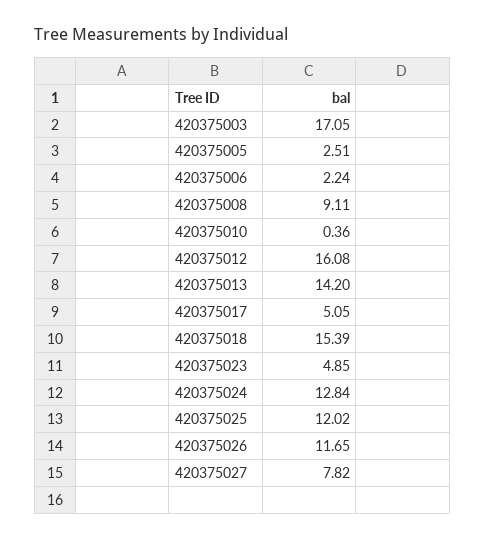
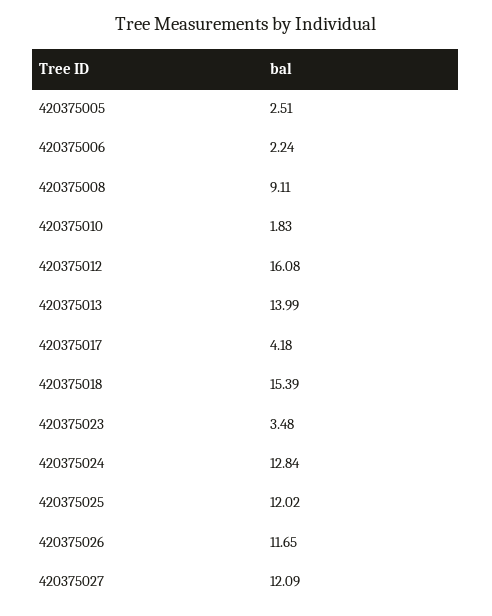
420375003: 17.05 -> none
420375010: 0.36 -> 1.83
420375013: 14.2 -> 13.99
420375017: 5.05 -> 4.18
420375023: 4.85 -> 3.48
420375027: 7.82 -> 12.09

